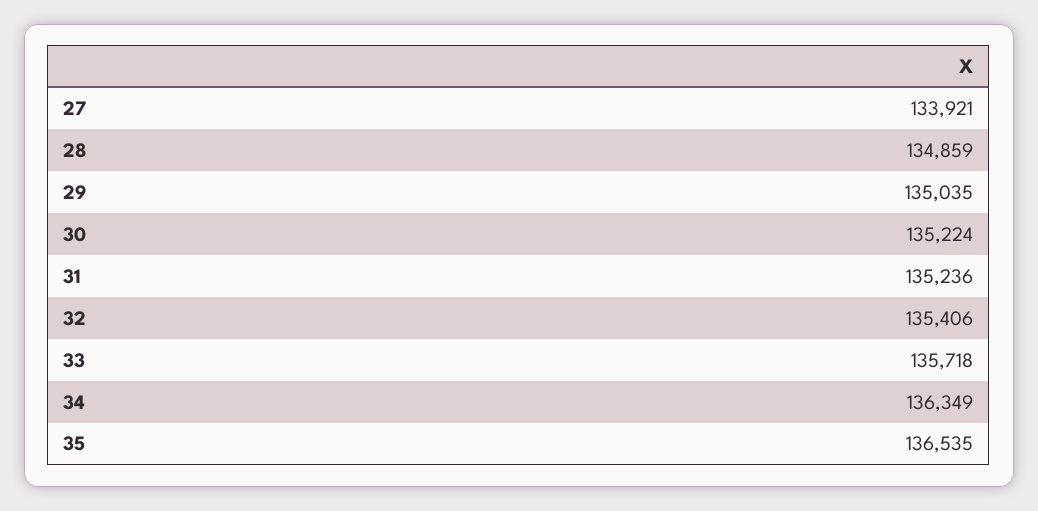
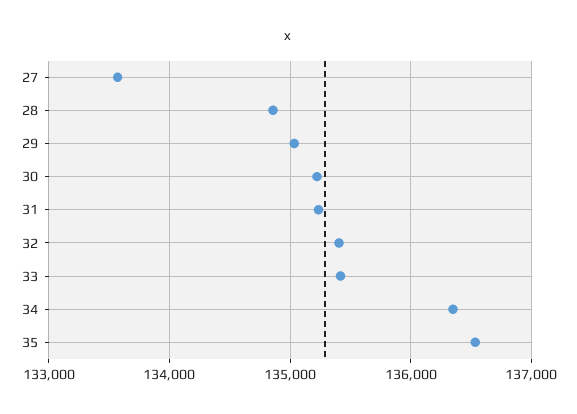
27: 133921 -> 133600
33: 135718 -> 135400

